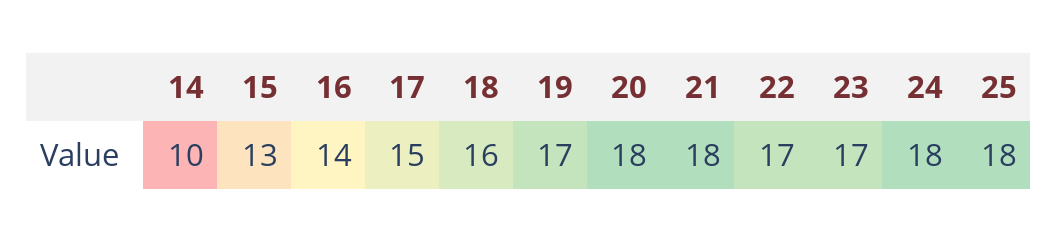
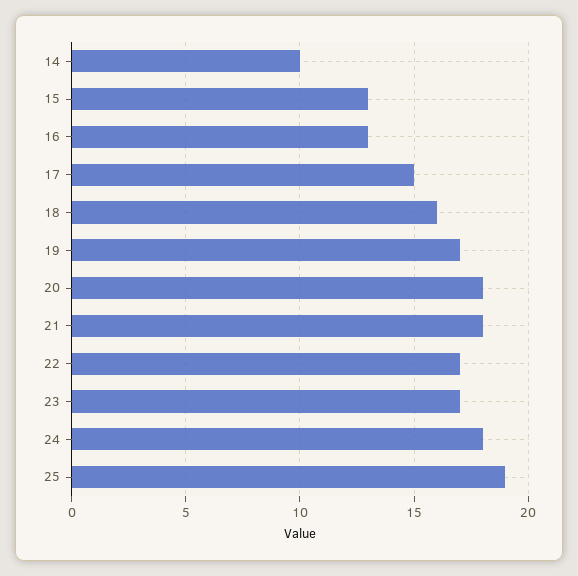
16: 14 -> 13
25: 18 -> 19

